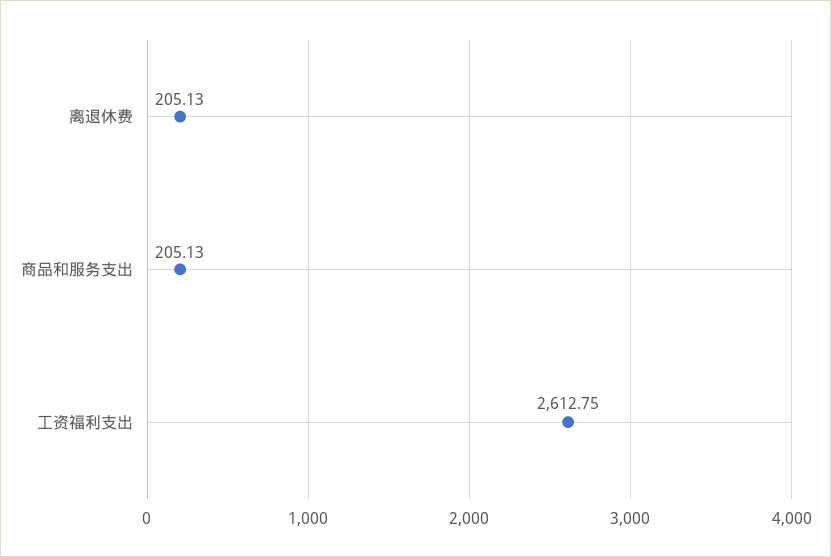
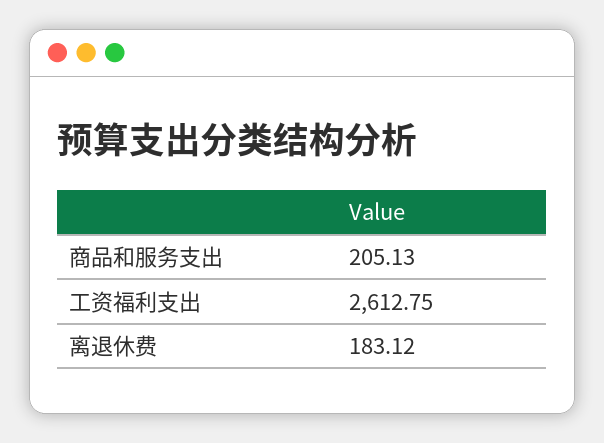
离退休费: 205.13 -> 183.12

